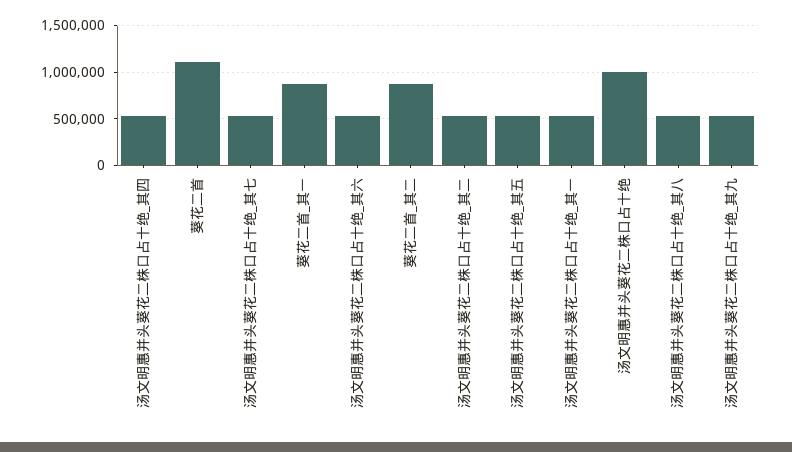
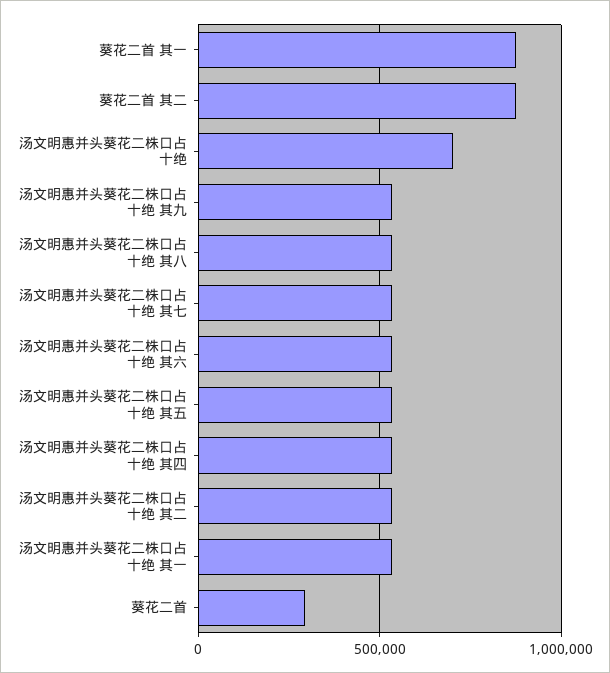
葵花二首: 1100000 -> 300000
汤文明惠并头葵花二株口占十绝: 1000000 -> 700000

